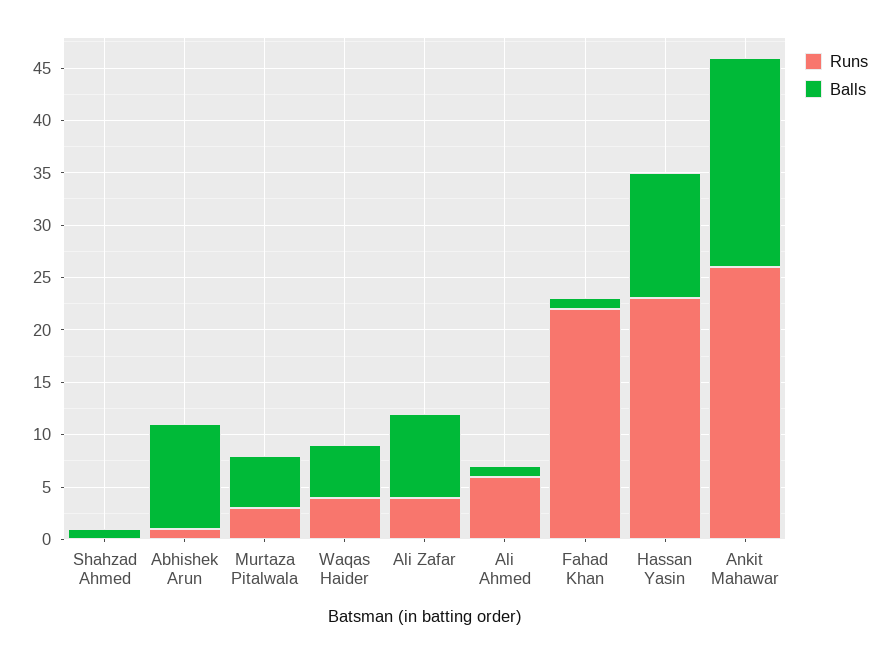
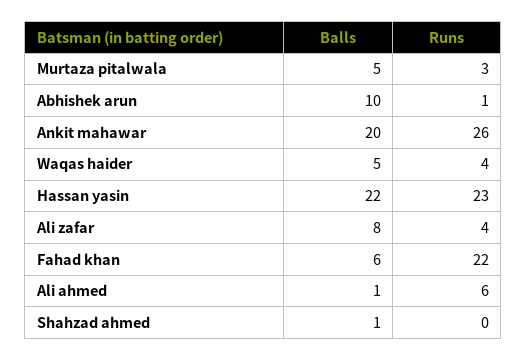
Balls, Fahad Khan: 1 -> 6
Balls, Hassan Yasin: 12 -> 22

